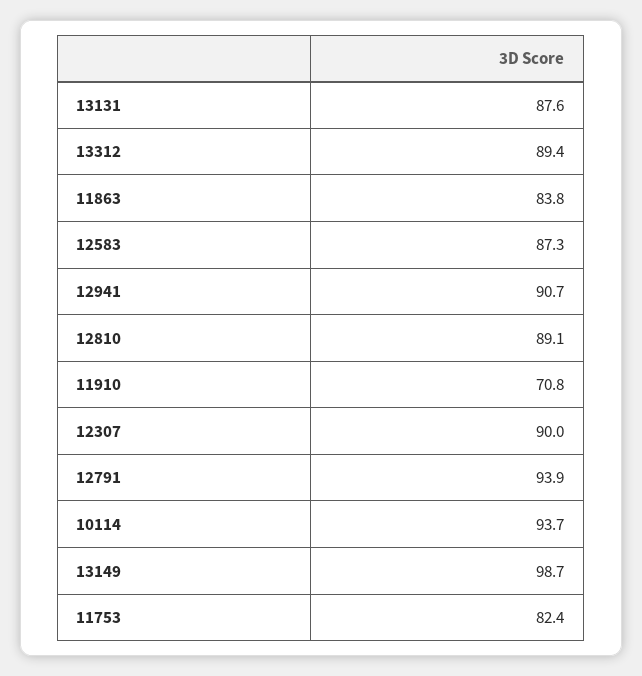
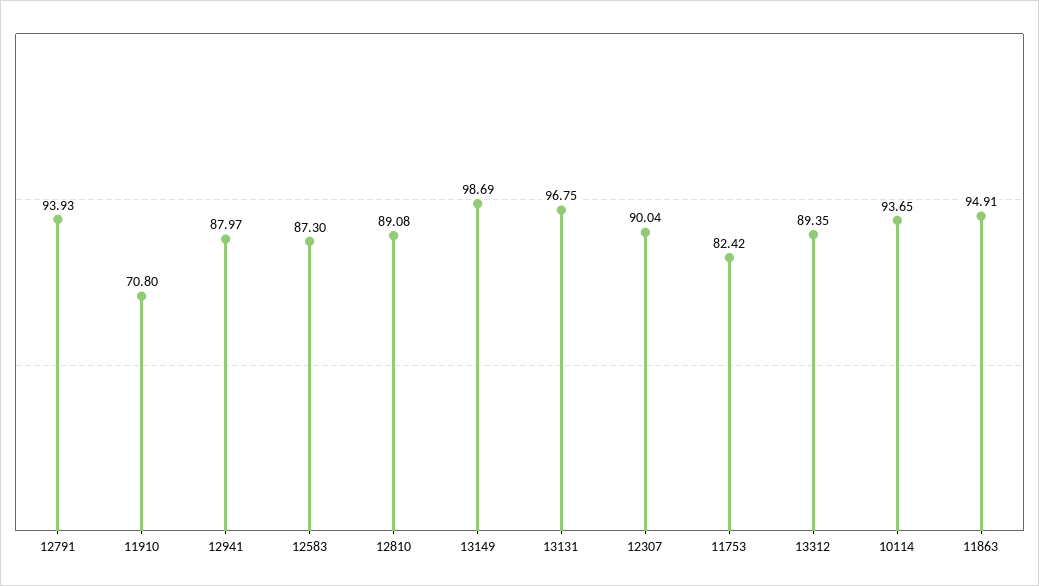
13131: 87.6 -> 96.75
11863: 83.8 -> 94.91
12941: 90.7 -> 87.97

